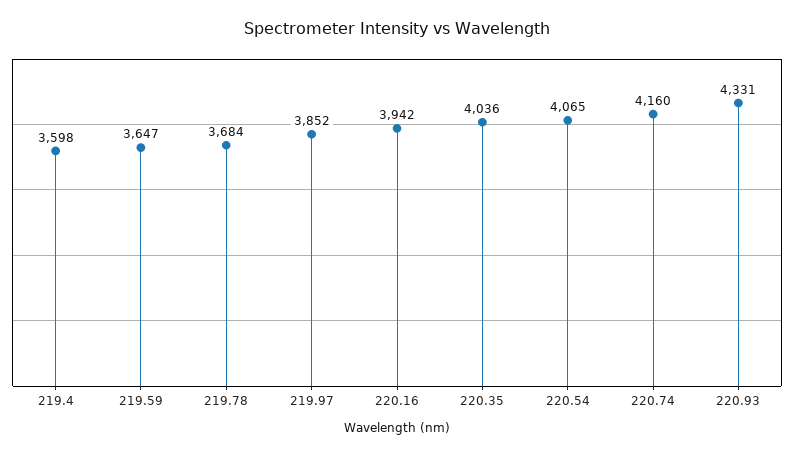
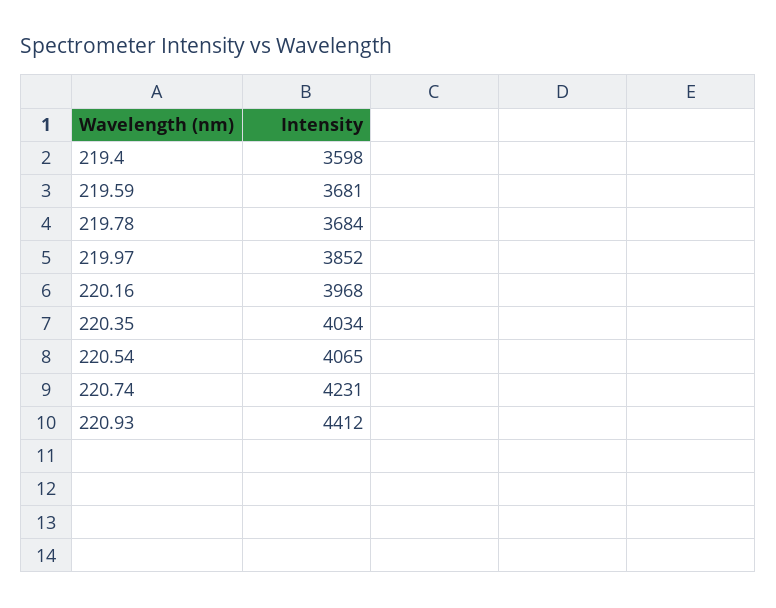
219.59: 3647 -> 3681
220.16: 3942 -> 3968
220.35: 4036 -> 4034
220.74: 4160 -> 4231
220.93: 4331 -> 4412

